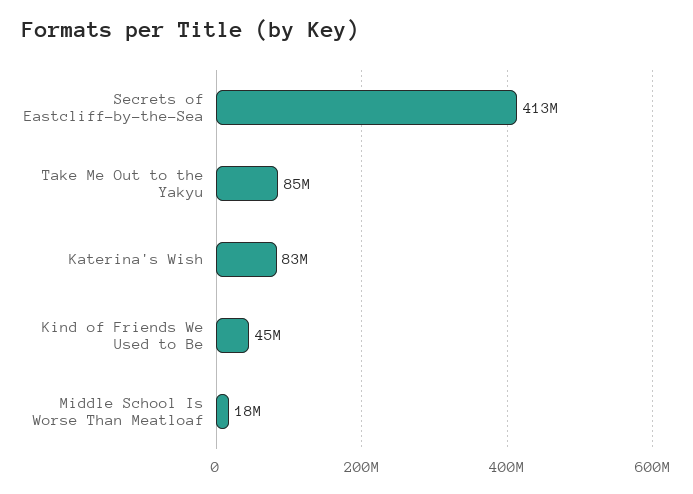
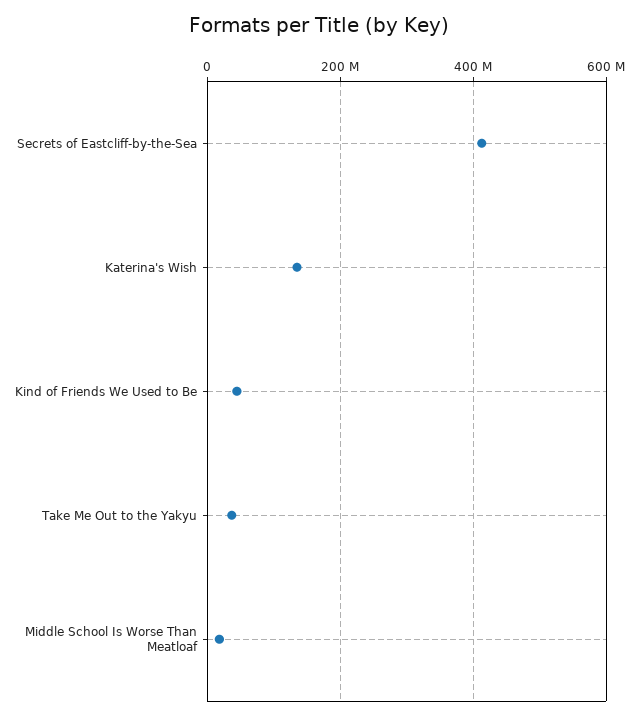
Take Me Out to the Yakyu: 85000000 -> 40000000
Katerina's Wish: 83000000 -> 140000000

